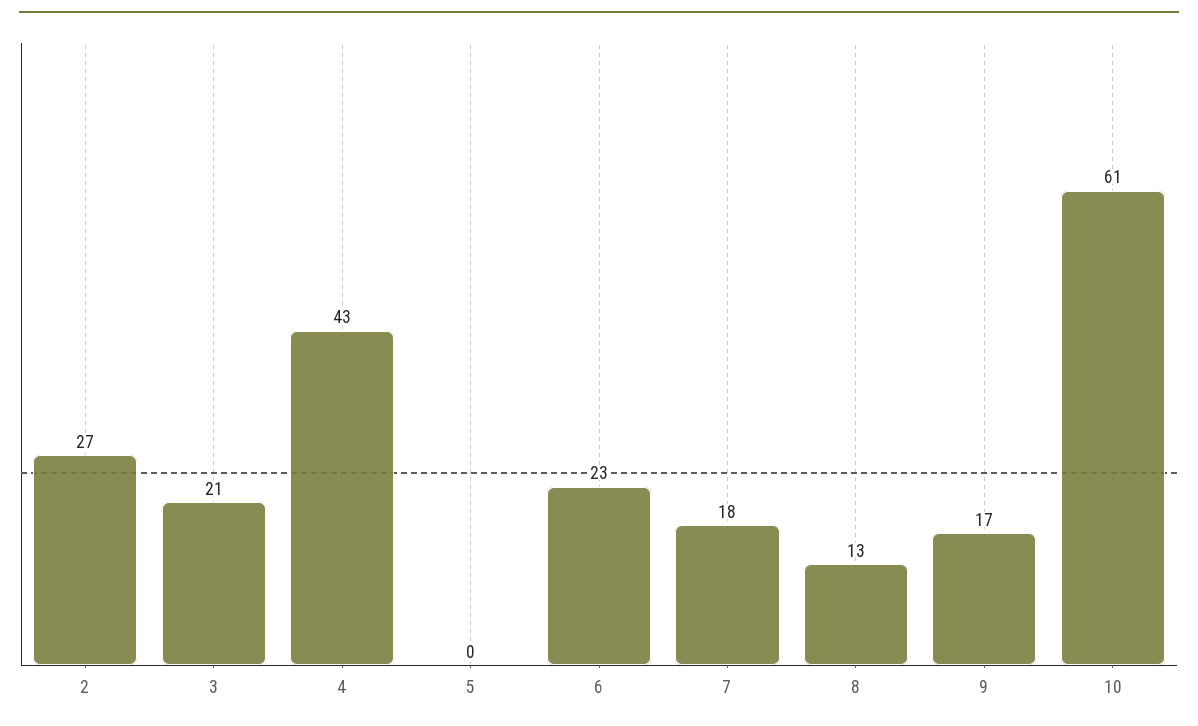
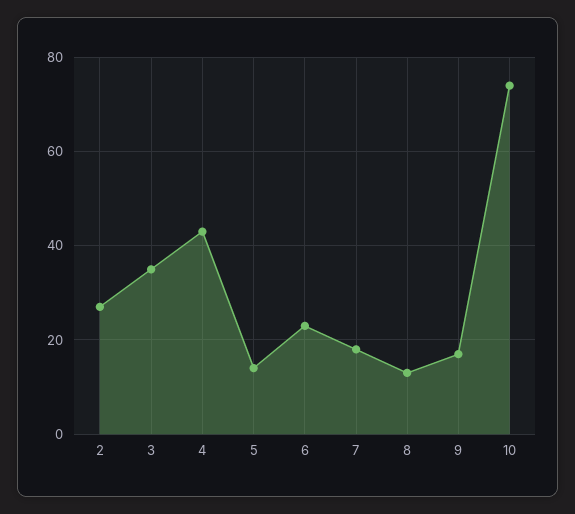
3: 21 -> 35
5: 0 -> 15
10: 61 -> 75

